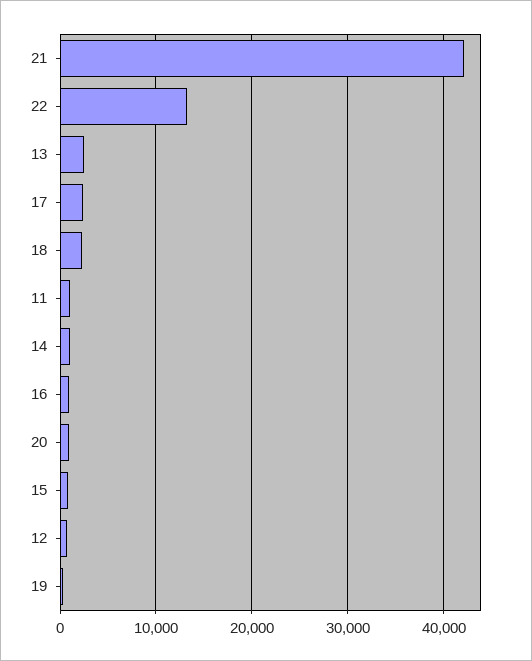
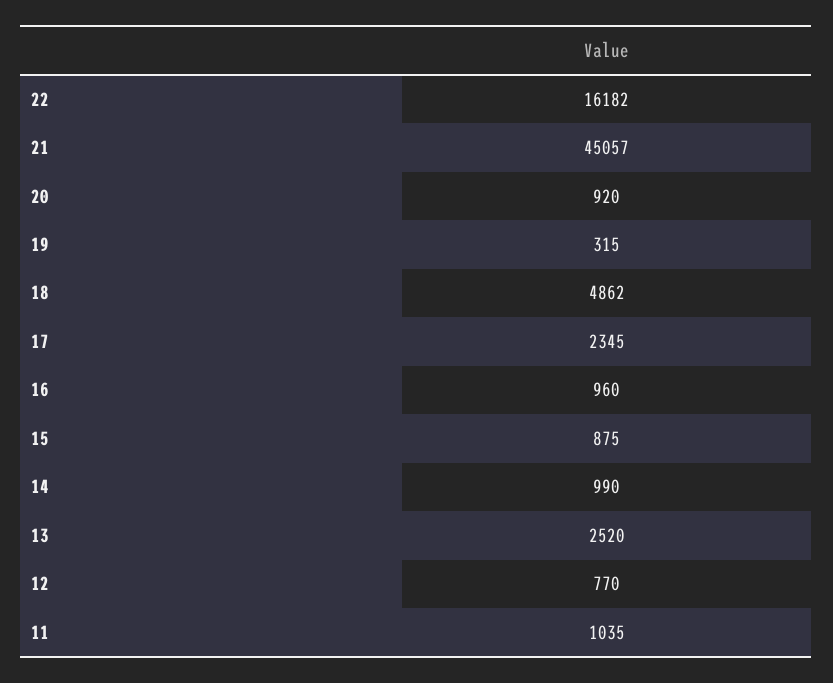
21: 42000 -> 45057
22: 13000 -> 16182
18: 2000 -> 4862

